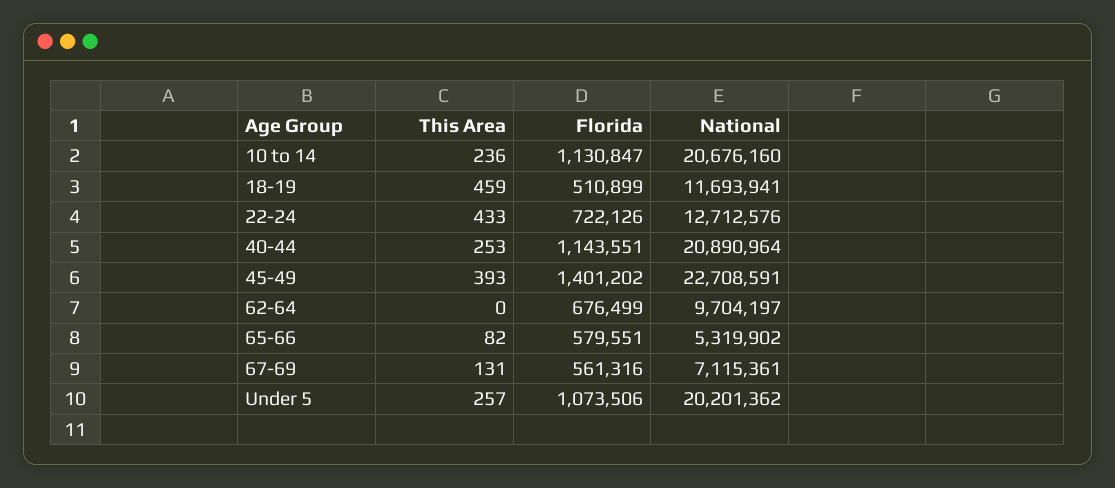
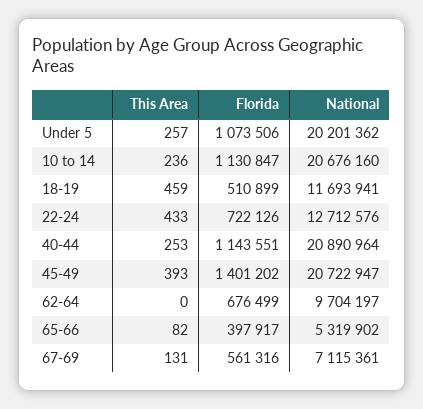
National, 45-49: 22708591 -> 20722947
Florida, 65-66: 579551 -> 397917

